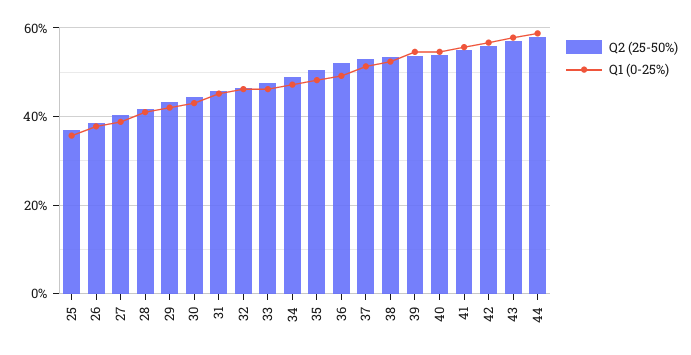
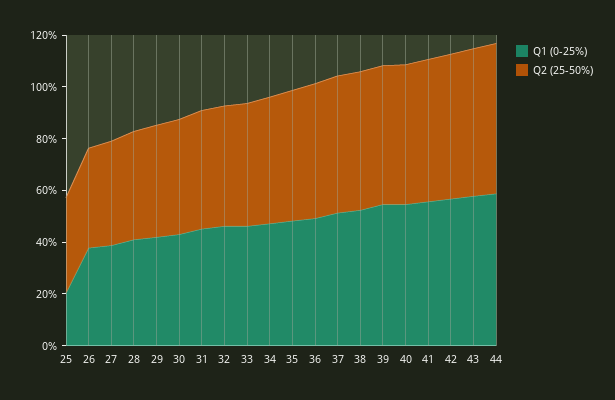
Q1 (0-25%), 25: 36 -> 20

